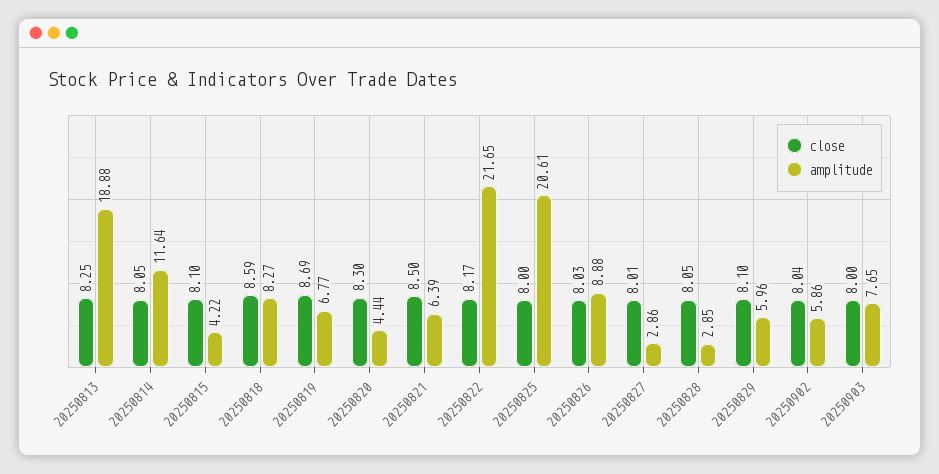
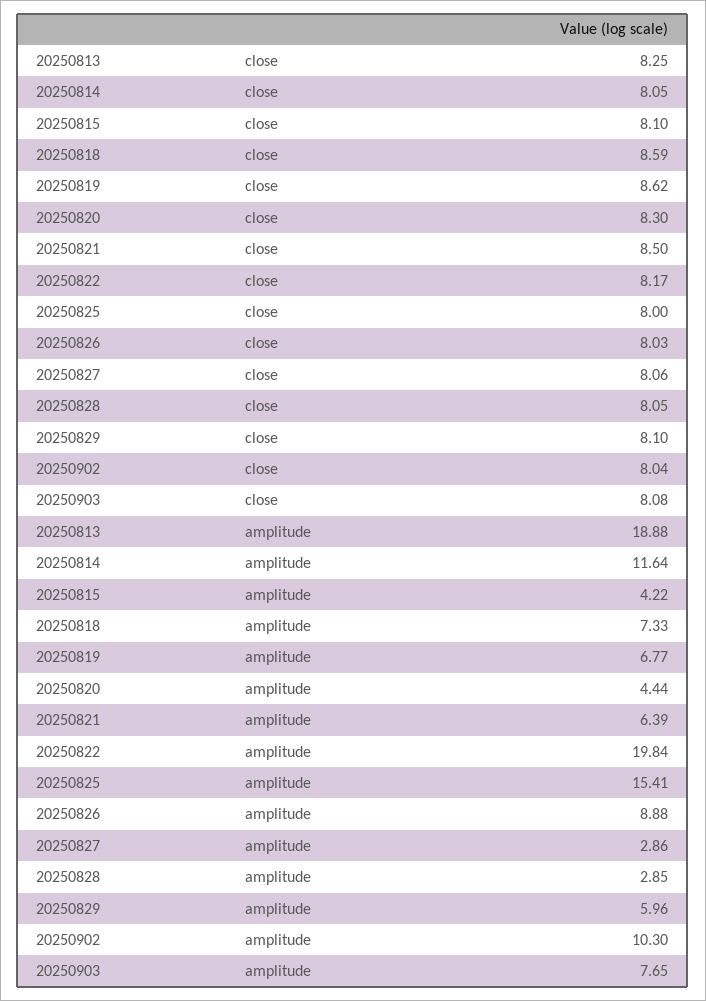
amplitude, 20250818: 8.27 -> 7.33
close, 20250819: 8.69 -> 8.62
amplitude, 20250822: 21.65 -> 19.84
amplitude, 20250825: 20.61 -> 15.41
close, 20250827: 8.01 -> 8.06
amplitude, 20250902: 5.86 -> 10.3
close, 20250903: 8 -> 8.08

